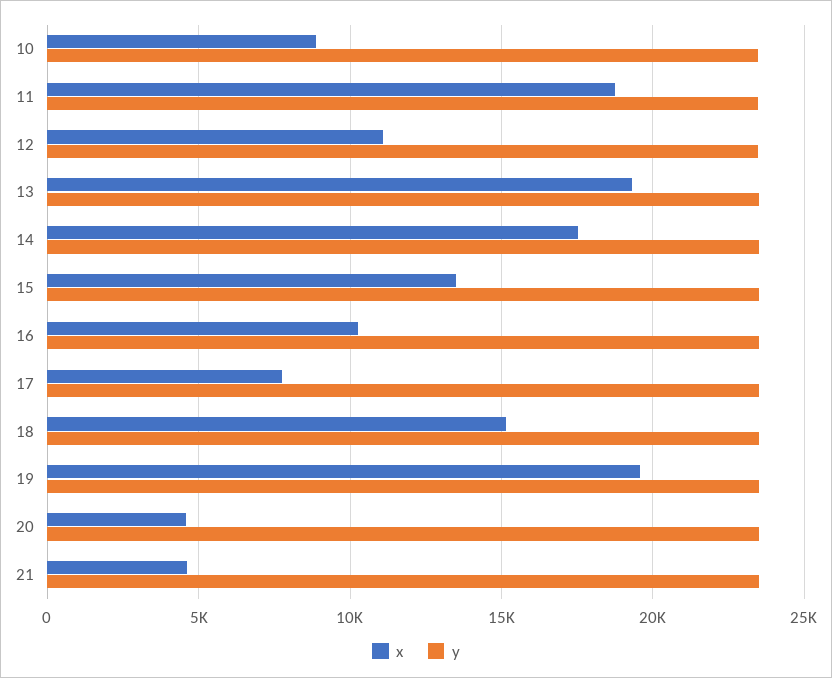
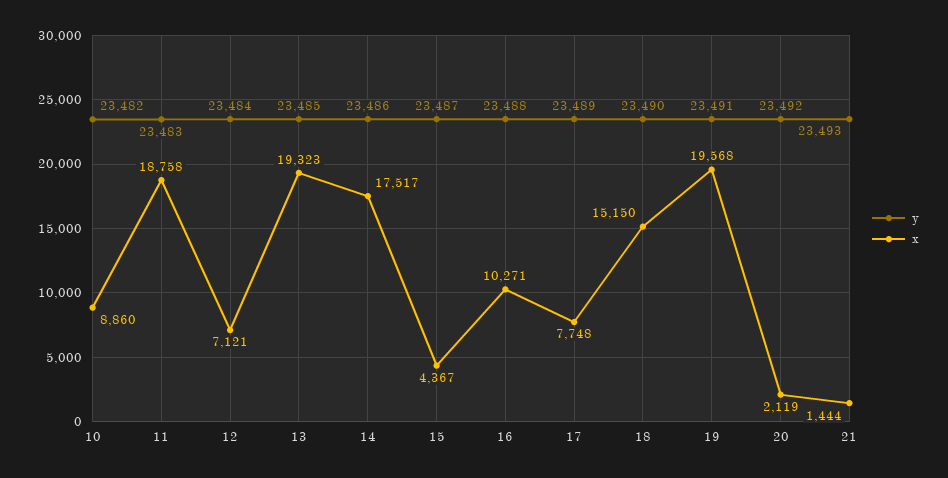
x, 12: 11000 -> 7121
x, 15: 13500 -> 4367
x, 20: 4500 -> 2119
x, 21: 4500 -> 1444

